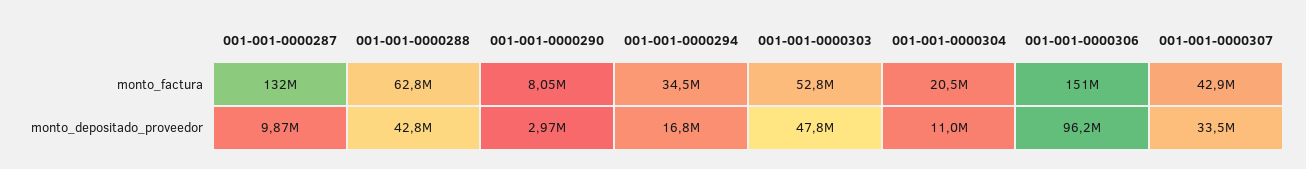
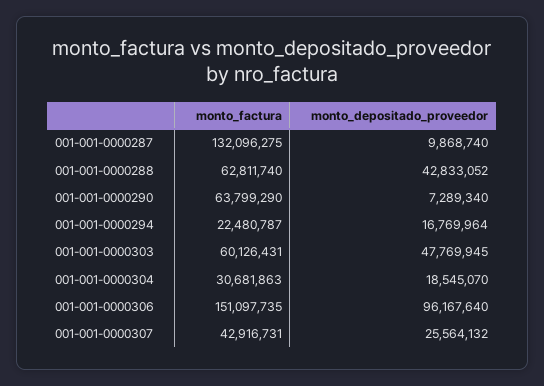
001-001-0000290, monto_factura: 8050000 -> 63799290
001-001-0000294, monto_factura: 34500000 -> 22480787
001-001-0000303, monto_factura: 52800000 -> 60126431
001-001-0000304, monto_factura: 20500000 -> 30681863
001-001-0000290, monto_depositado_proveedor: 2970000 -> 7289340
001-001-0000304, monto_depositado_proveedor: 11000000 -> 18545070
001-001-0000307, monto_depositado_proveedor: 33500000 -> 25564132

